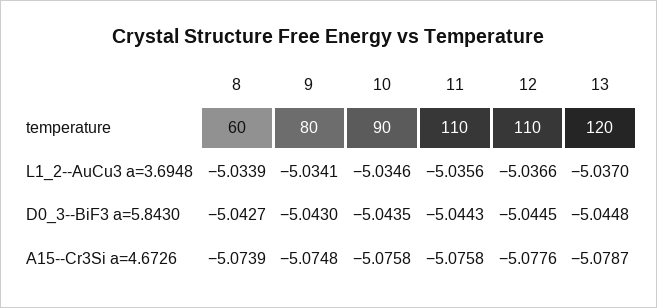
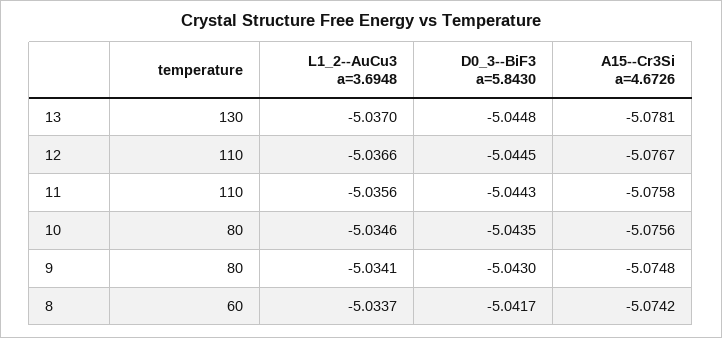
10, temperature: 90 -> 80
13, temperature: 120 -> 130
8, L1_2--AuCu3 a=3.6948: -5.0339 -> -5.0337
8, D0_3--BiF3 a=5.8430: -5.0427 -> -5.0417
8, A15--Cr3Si a=4.6726: -5.0739 -> -5.0742
10, A15--Cr3Si a=4.6726: -5.0758 -> -5.0756
12, A15--Cr3Si a=4.6726: -5.0776 -> -5.0767
13, A15--Cr3Si a=4.6726: -5.0787 -> -5.0781

